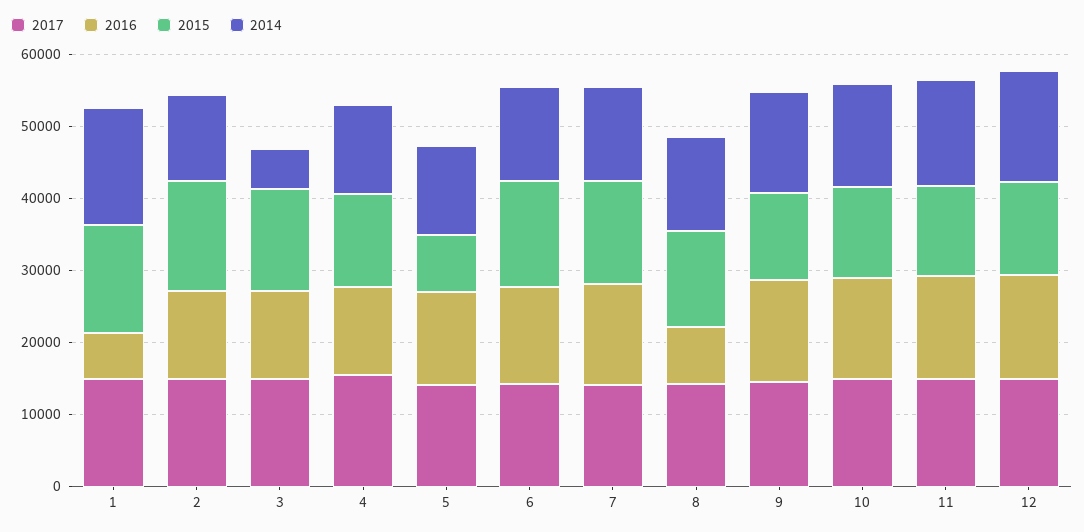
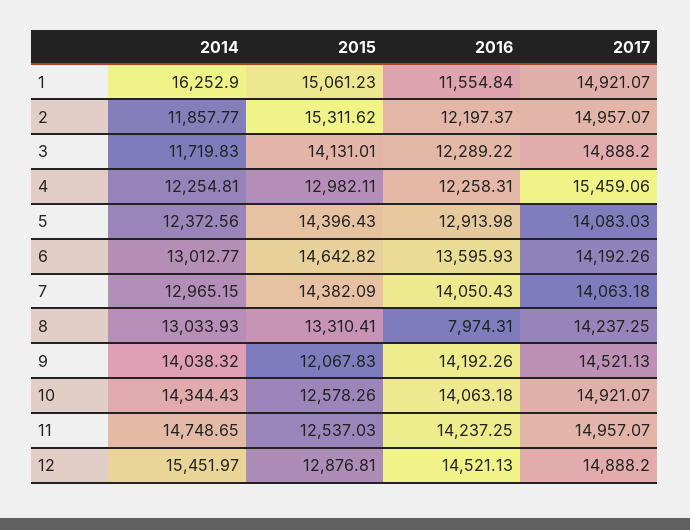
2016, 1: 6000 -> 11554.84
2014, 3: 6000 -> 11719.83
2015, 5: 8000 -> 14396.43

